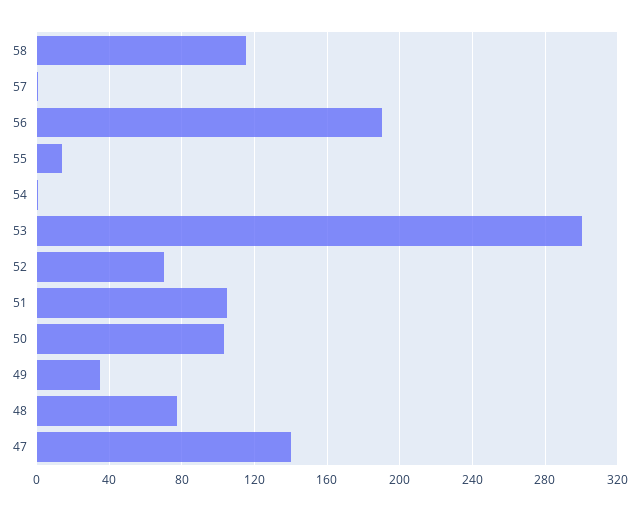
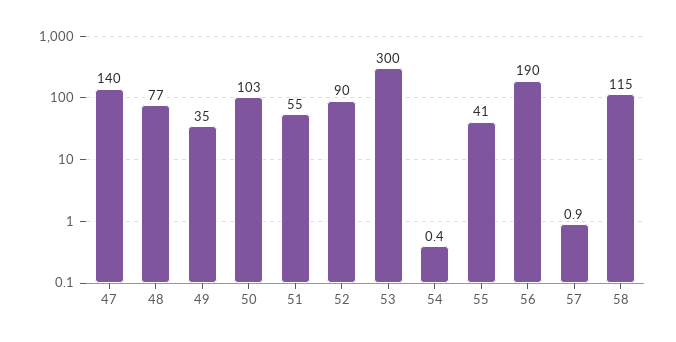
55: 15 -> 41
52: 70 -> 90
51: 105 -> 55

